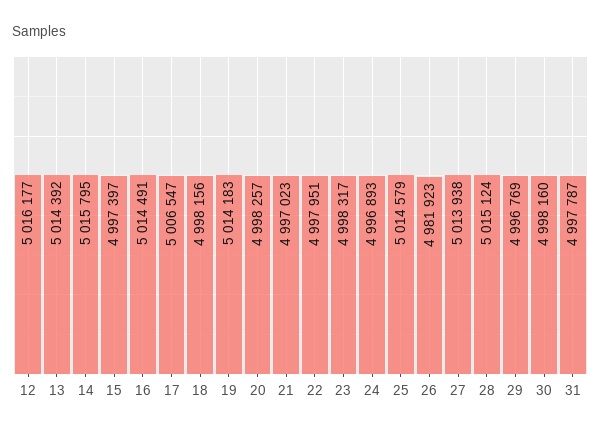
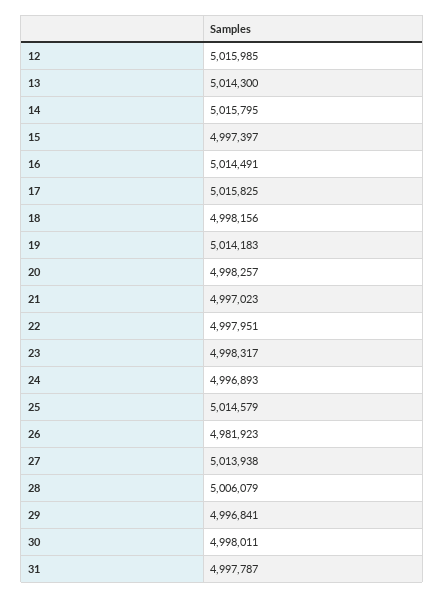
12: 5016177 -> 5015985
13: 5014392 -> 5014300
17: 5006547 -> 5015825
28: 5015124 -> 5006079
29: 4996769 -> 4996841
30: 4998160 -> 4998011

